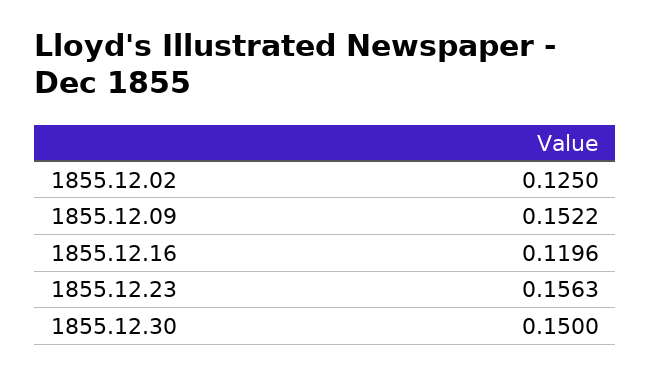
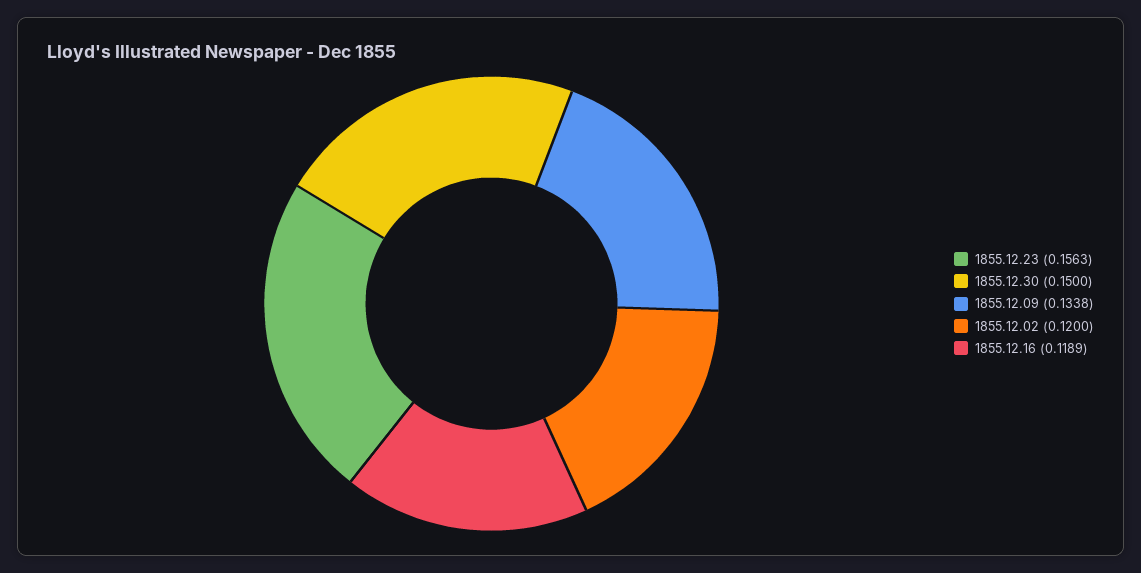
1855.12.02: 0.125 -> 0.12
1855.12.09: 0.1522 -> 0.1338
1855.12.16: 0.1196 -> 0.1189

